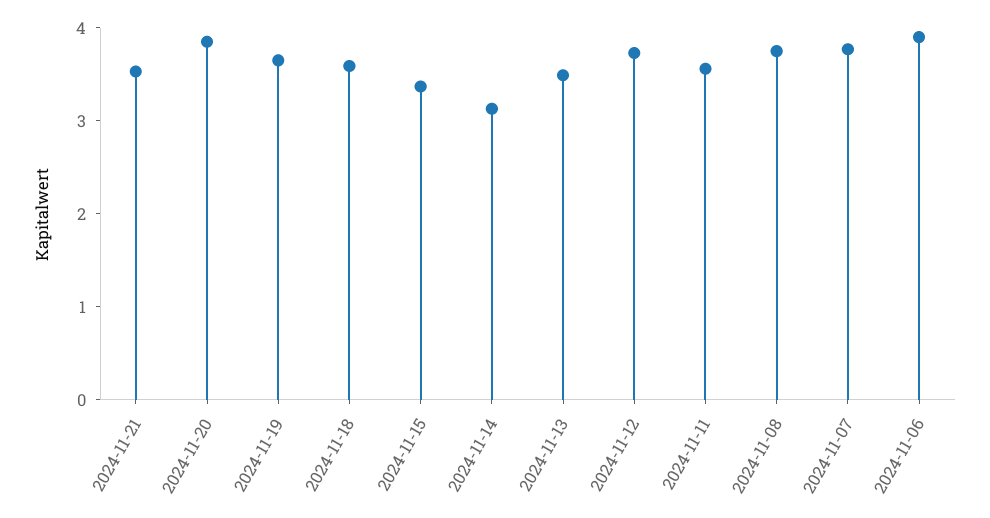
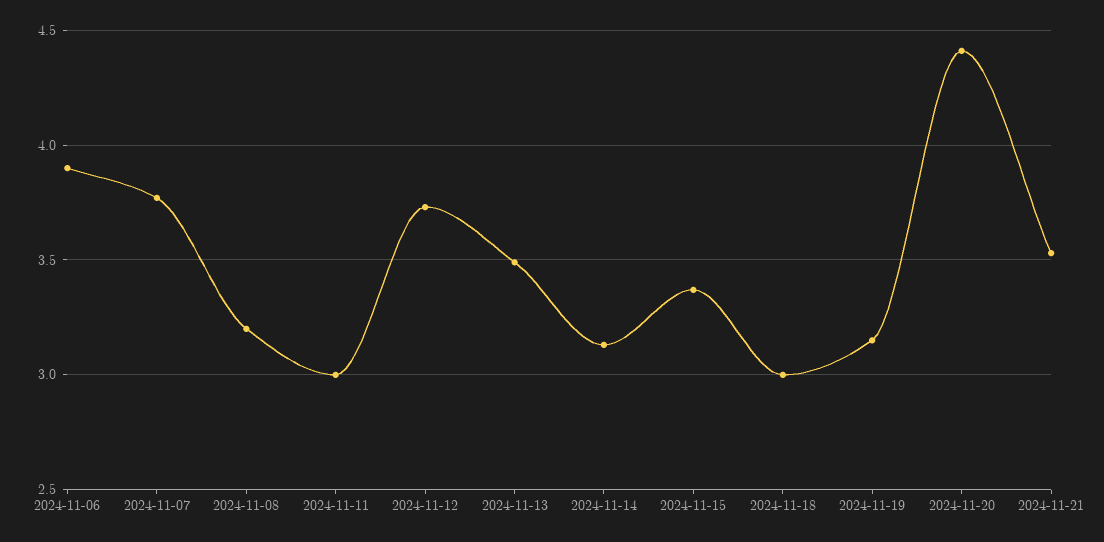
2024-11-20: 3.8 -> 4.4
2024-11-19: 3.6 -> 3.15
2024-11-18: 3.6 -> 3
2024-11-11: 3.6 -> 3
2024-11-08: 3.8 -> 3.2

